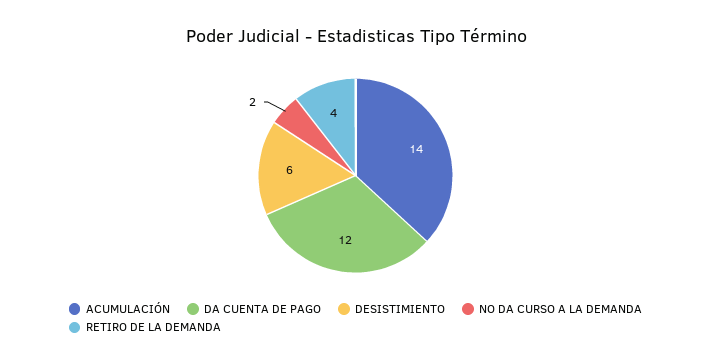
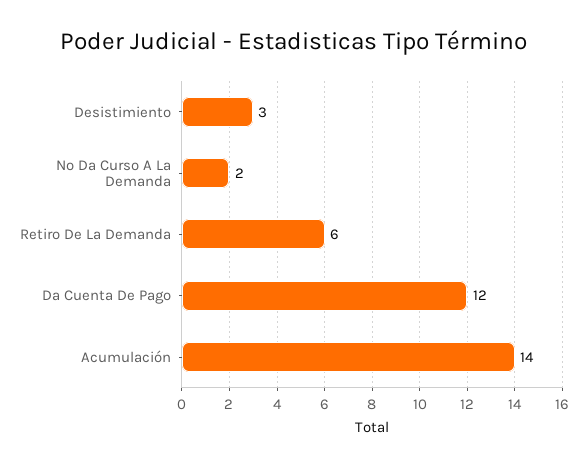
DESISTIMIENTO: 6 -> 3
RETIRO DE LA DEMANDA: 4 -> 6

